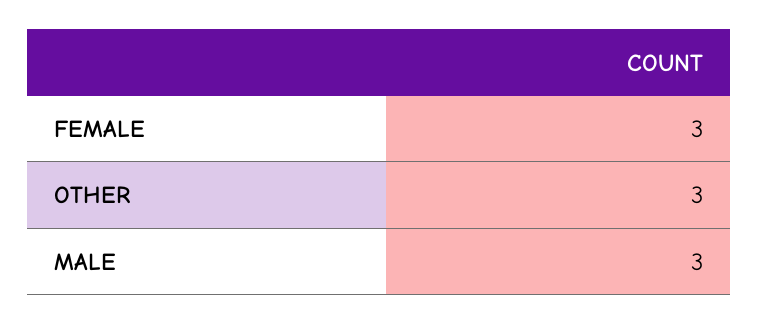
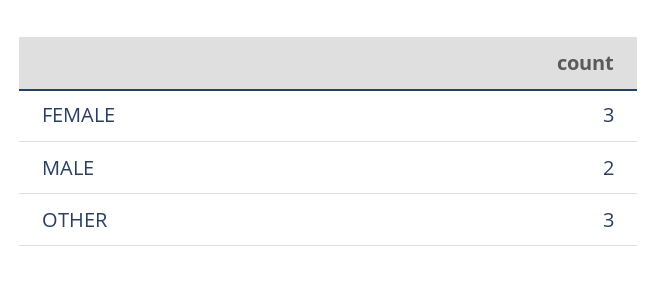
MALE: 3 -> 2

